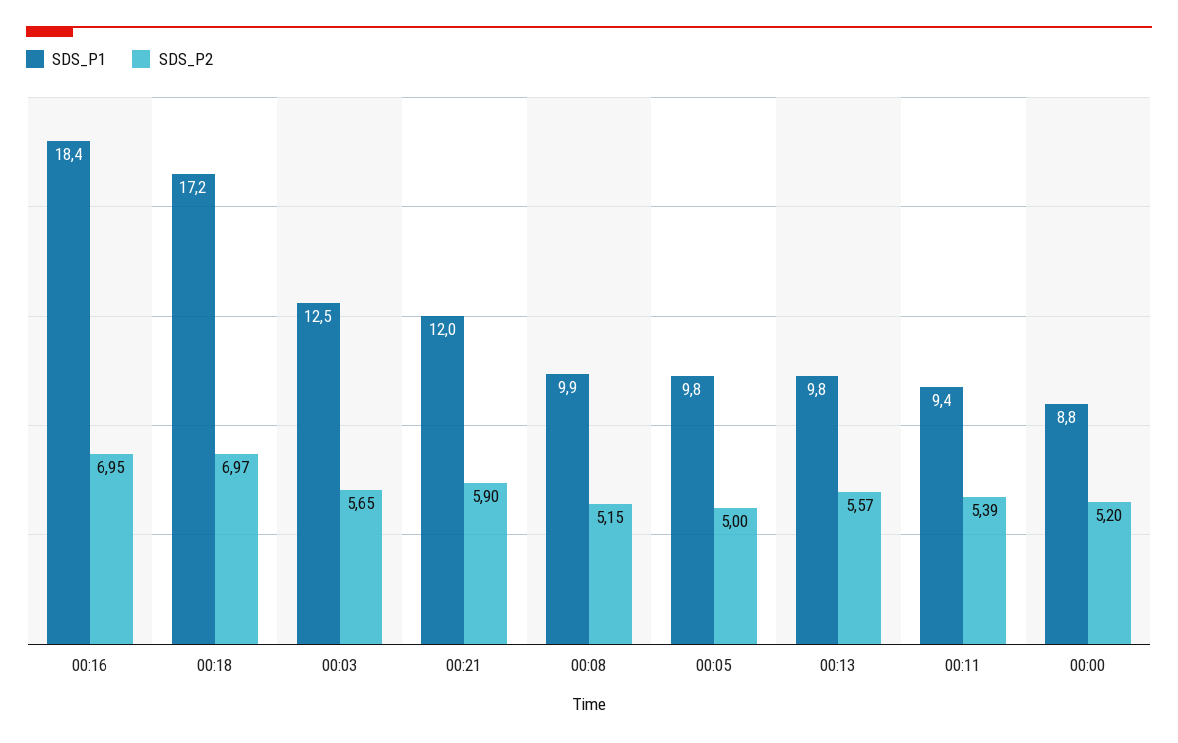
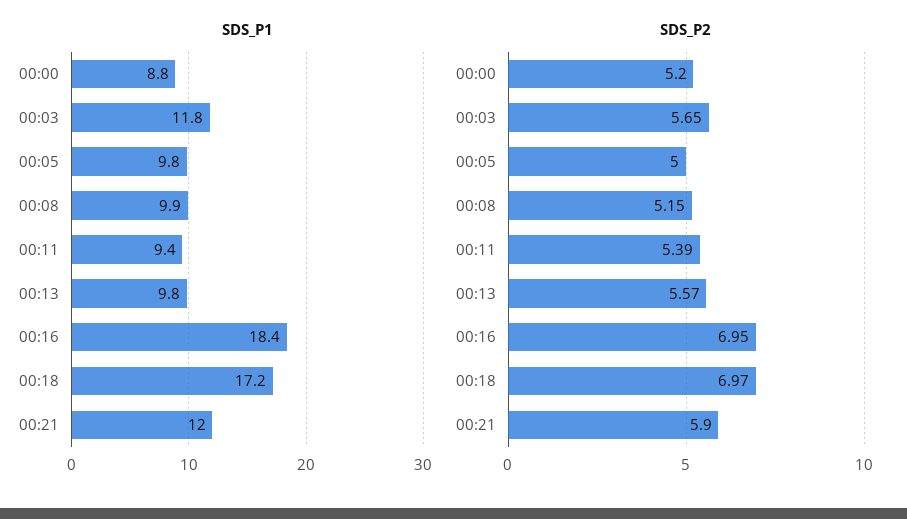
SDS_P1, 00:03: 12.5 -> 11.8

